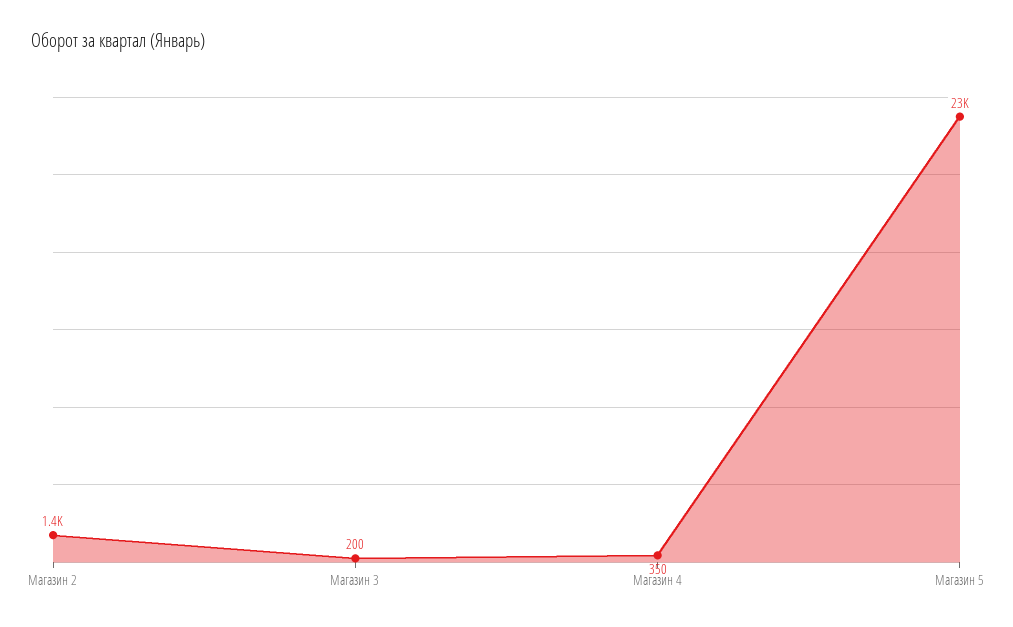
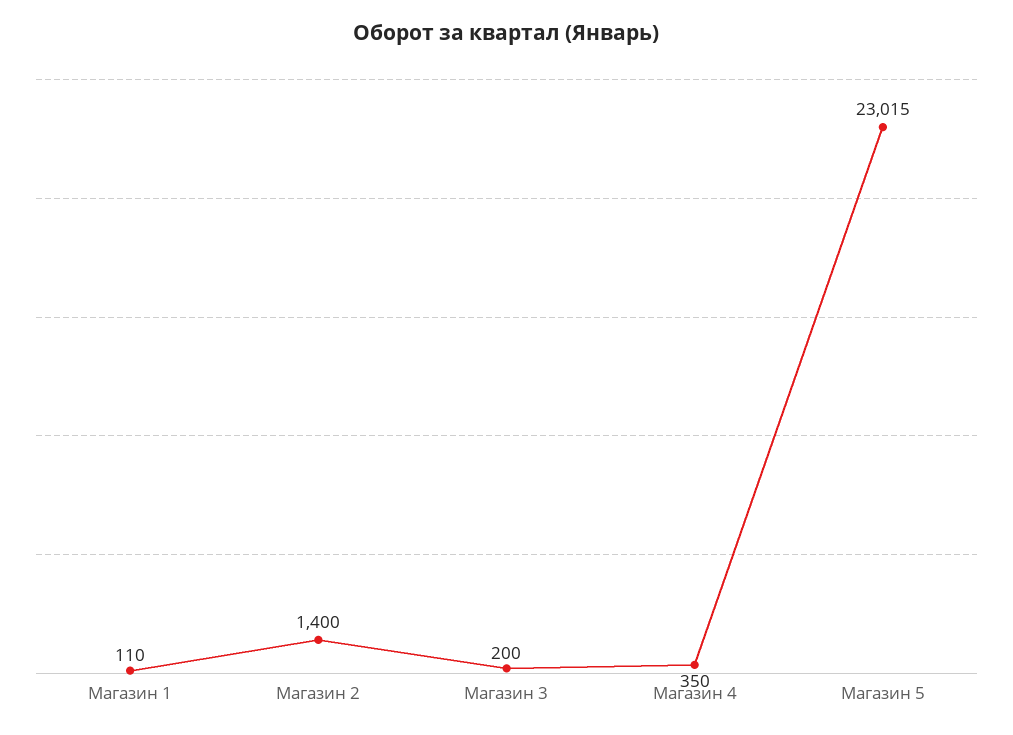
Магазин 1: none -> 110

